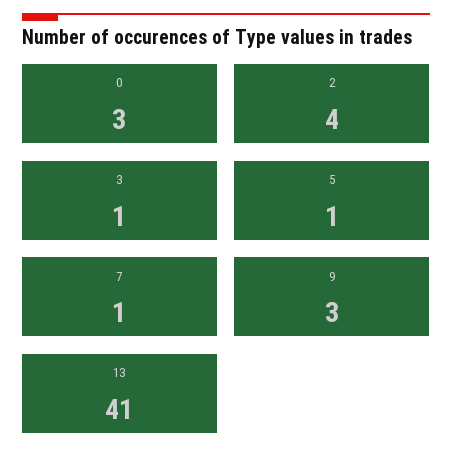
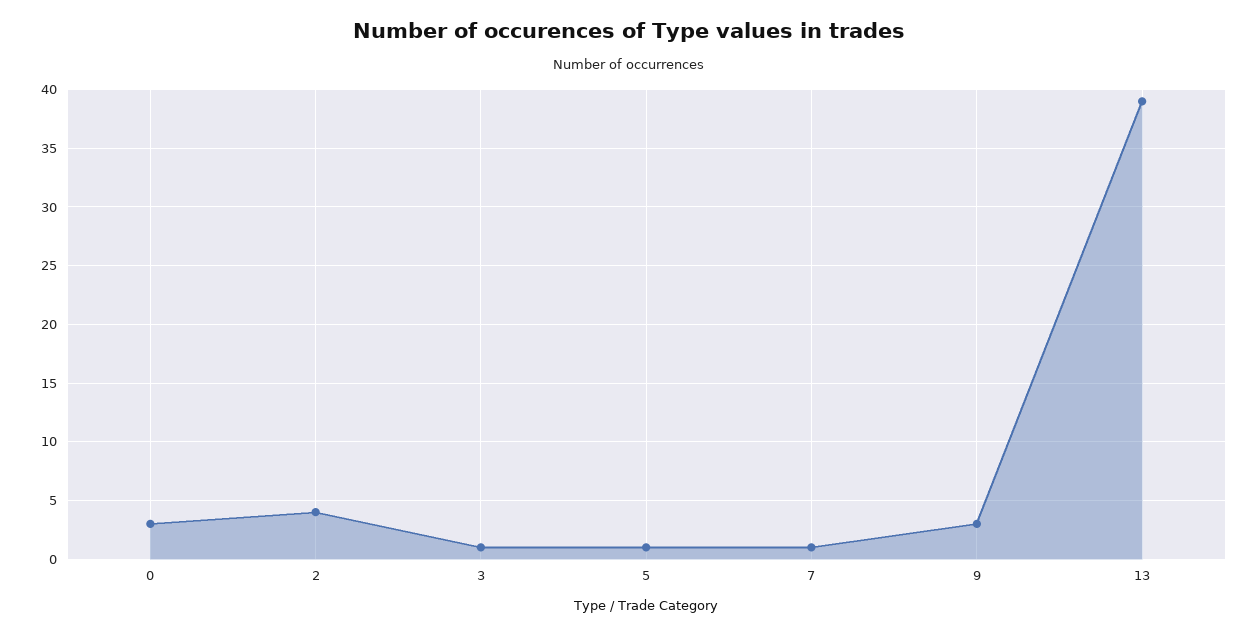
13: 41 -> 39

